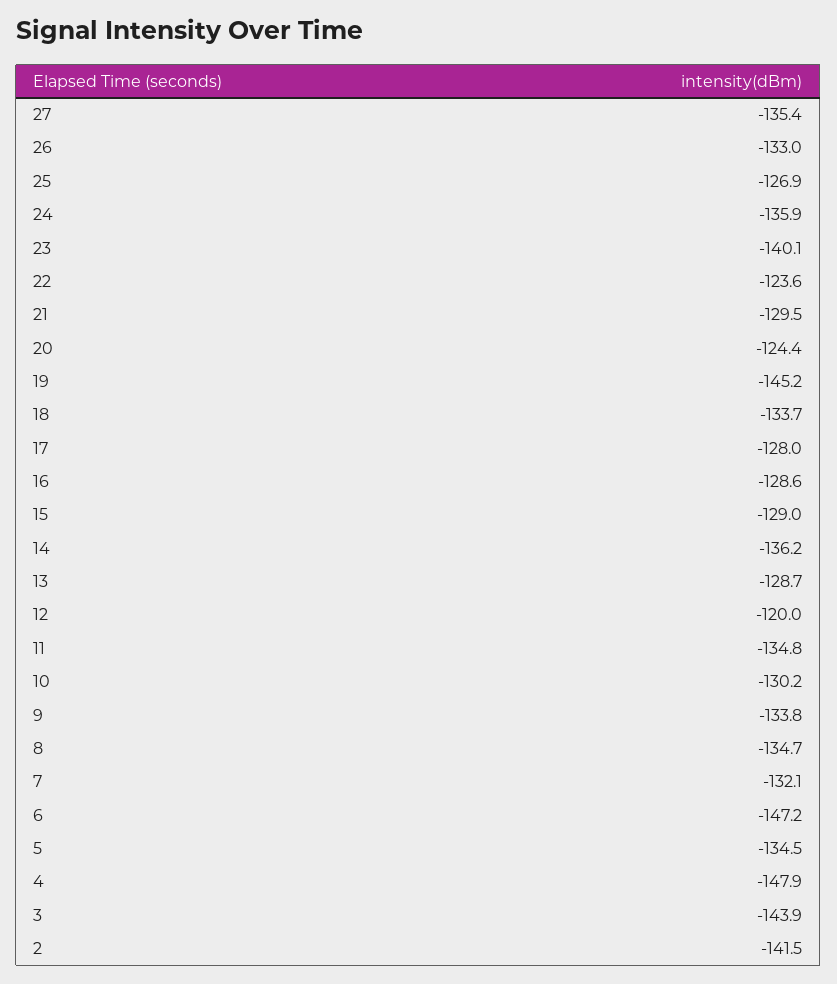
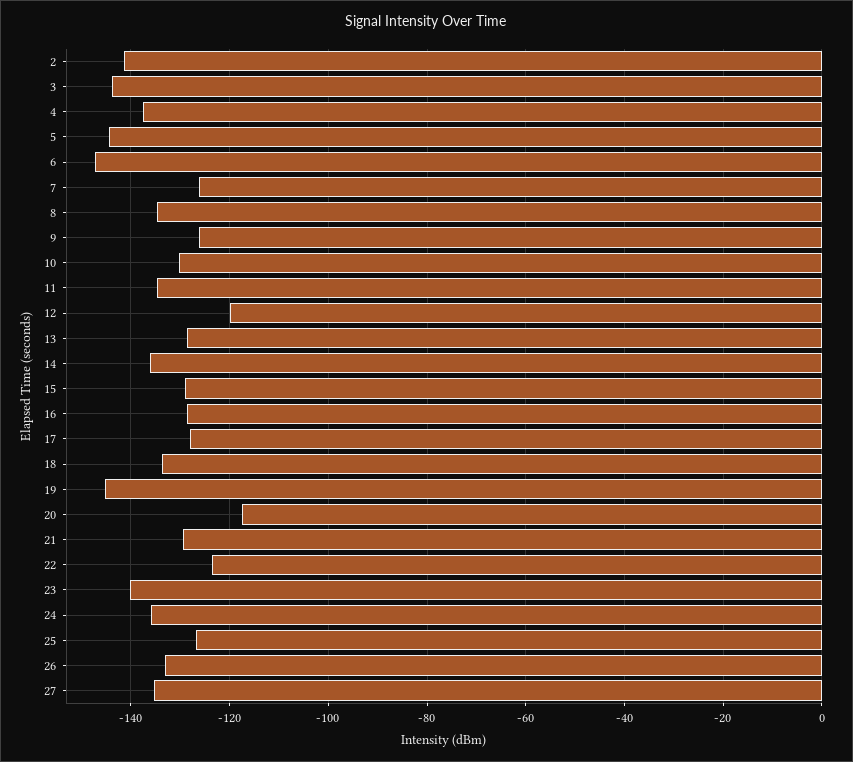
20: -124.4 -> -118
9: -133.8 -> -126
7: -132.1 -> -126
5: -134.5 -> -144
4: -147.9 -> -138

